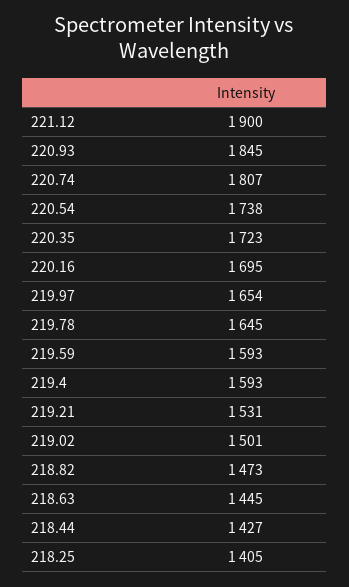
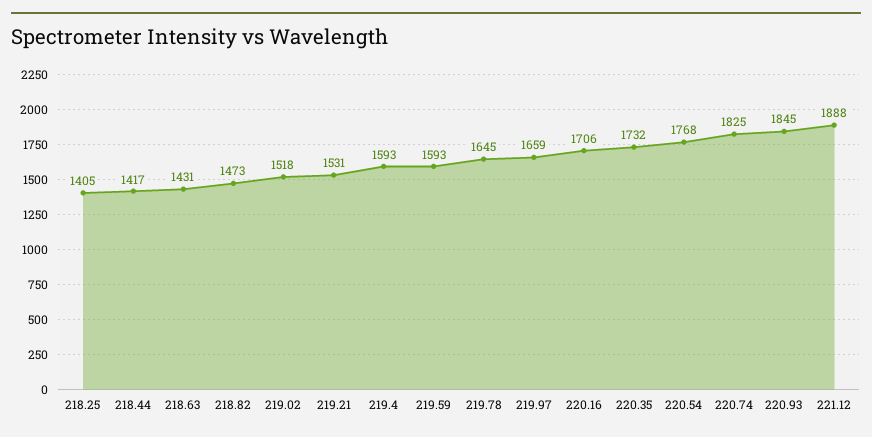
221.12: 1900 -> 1888
220.74: 1807 -> 1825
220.54: 1738 -> 1768
220.35: 1723 -> 1732
220.16: 1695 -> 1706
219.97: 1654 -> 1659
219.02: 1501 -> 1518
218.63: 1445 -> 1431
218.44: 1427 -> 1417

